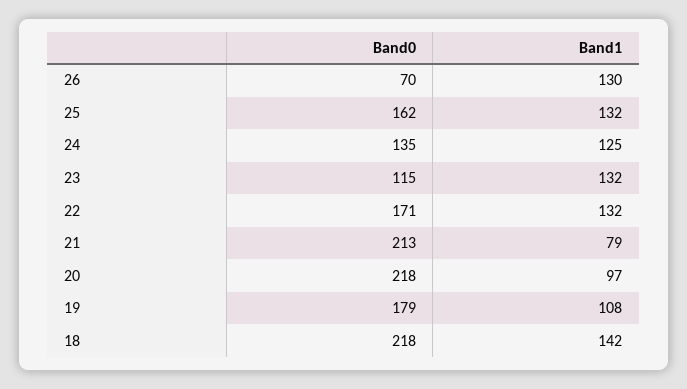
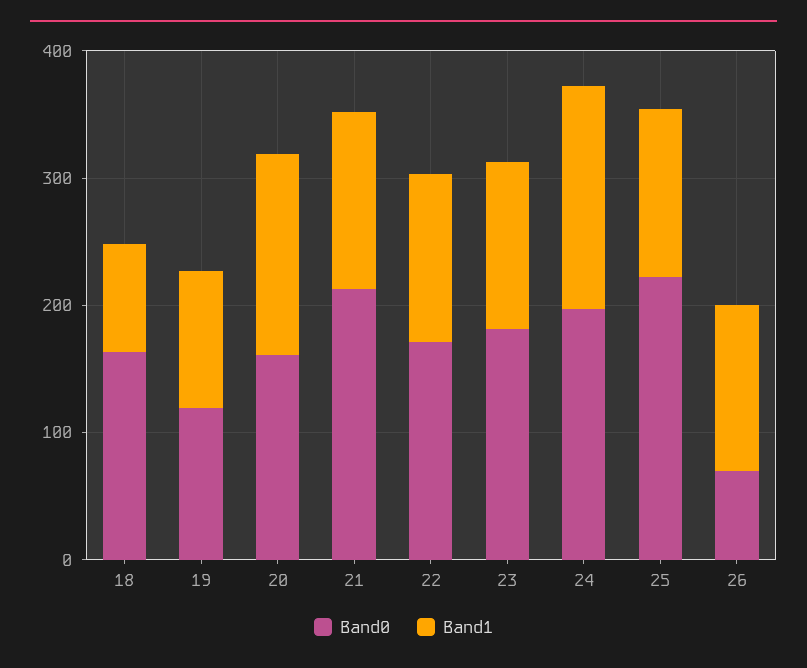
Band0, 25: 162 -> 220
Band0, 24: 135 -> 200
Band1, 24: 125 -> 180
Band0, 23: 115 -> 180
Band1, 21: 79 -> 140
Band0, 20: 218 -> 160
Band1, 20: 97 -> 160
Band0, 19: 179 -> 120
Band0, 18: 218 -> 160
Band1, 18: 142 -> 80

